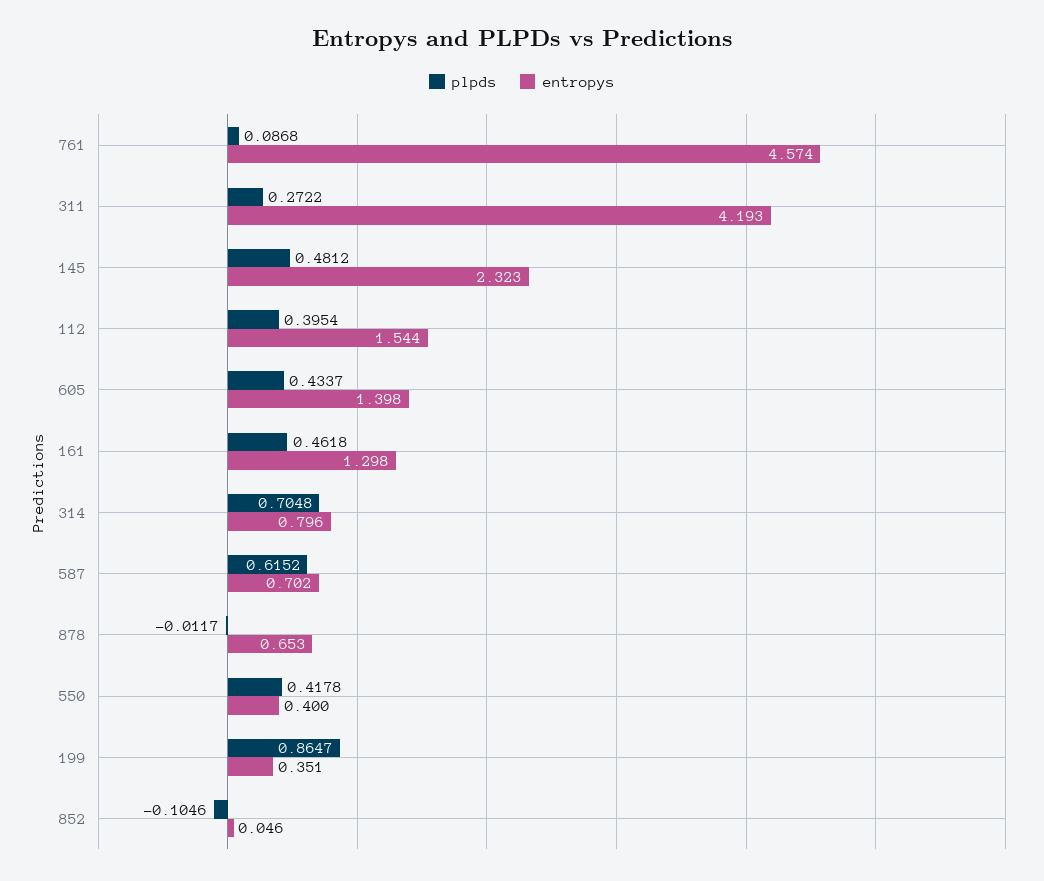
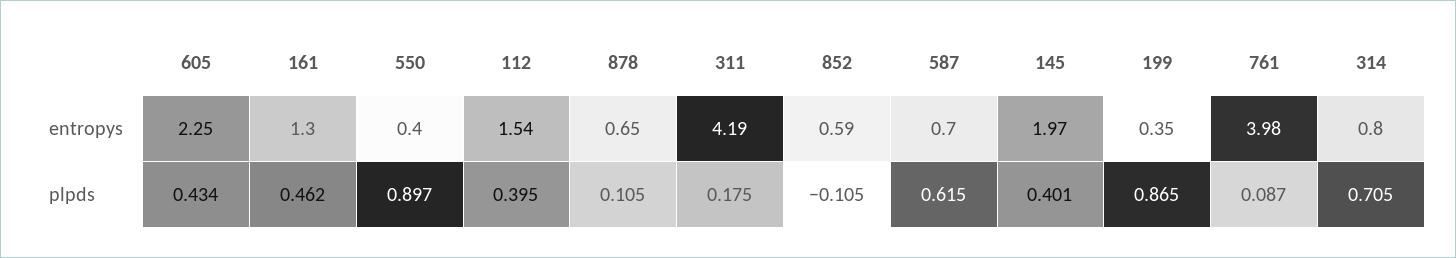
entropys, 761: 4.574 -> 3.98
plpds, 311: 0.2722 -> 0.175
plpds, 145: 0.4812 -> 0.401
entropys, 145: 2.323 -> 1.97
entropys, 605: 1.398 -> 2.25
plpds, 878: -0.0117 -> 0.105
plpds, 550: 0.4178 -> 0.897
entropys, 852: 0.046 -> 0.59

